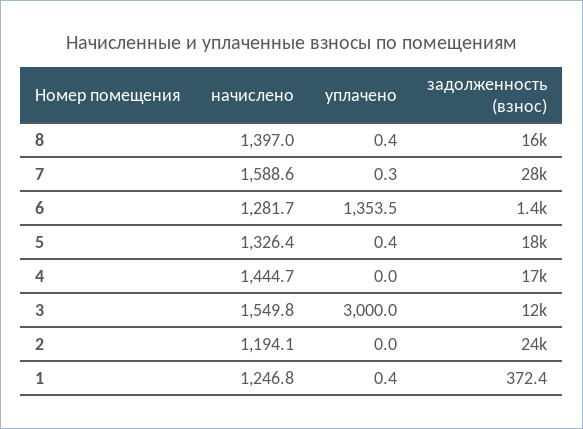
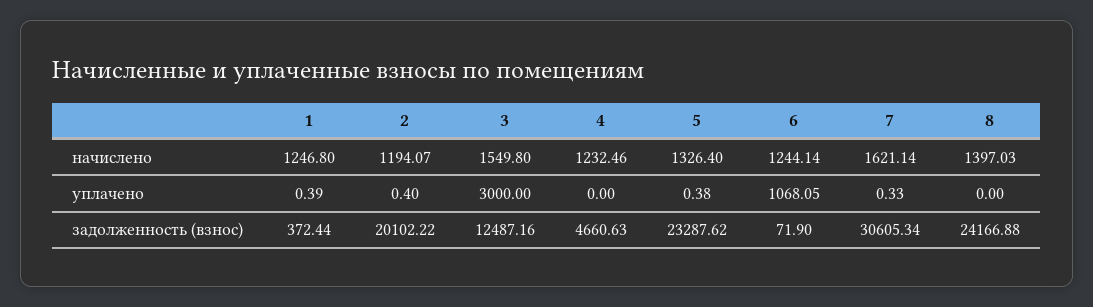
уплачено, 8: 0.4 -> 0
задолженность (взнос), 8: 16000 -> 24166.88
начислено, 7: 1588.6 -> 1621.14
задолженность (взнос), 7: 28000 -> 30605.34
начислено, 6: 1281.7 -> 1244.14
уплачено, 6: 1353.5 -> 1068.05
задолженность (взнос), 6: 1400 -> 71.9
задолженность (взнос), 5: 18000 -> 23287.62
начислено, 4: 1444.7 -> 1232.46
задолженность (взнос), 4: 17000 -> 4660.63
уплачено, 2: 0 -> 0.4
задолженность (взнос), 2: 24000 -> 20102.22

